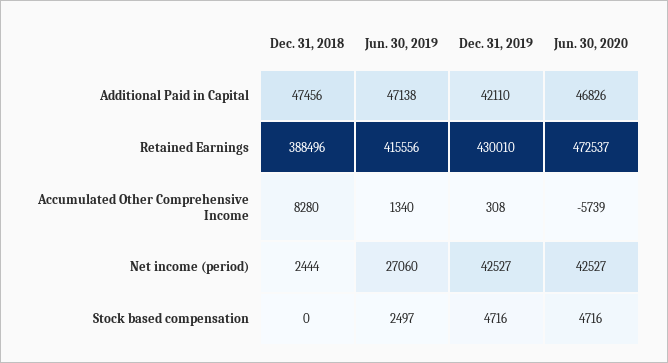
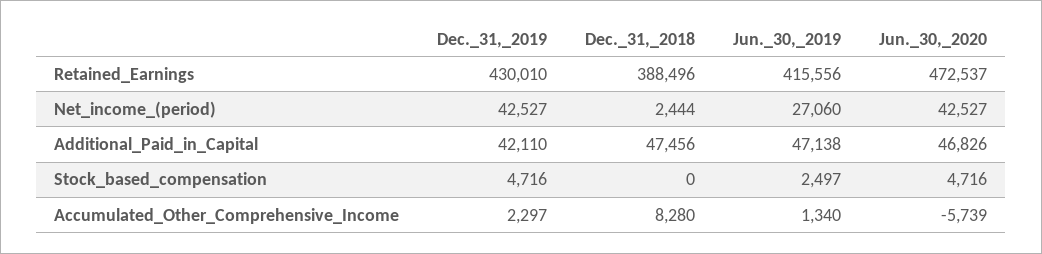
Dec. 31, 2019, Accumulated Other Comprehensive Income: 308 -> 2297

